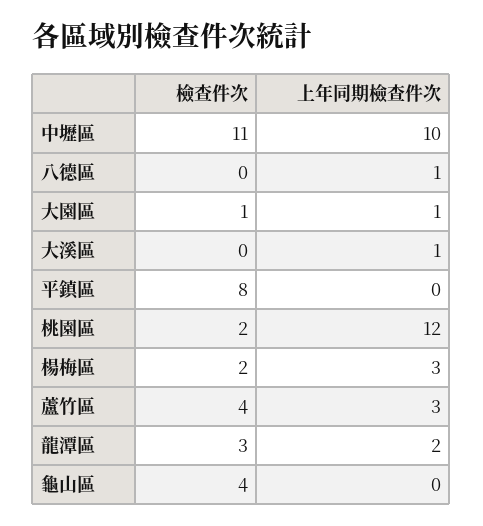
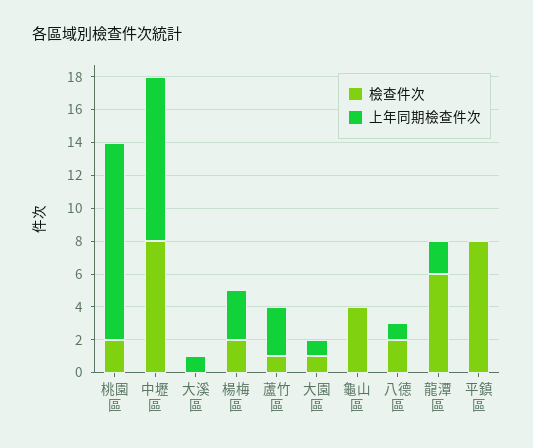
檢查件次, 中壢區: 11 -> 8
檢查件次, 八德區: 0 -> 2
檢查件次, 蘆竹區: 4 -> 1
檢查件次, 龍潭區: 3 -> 6

